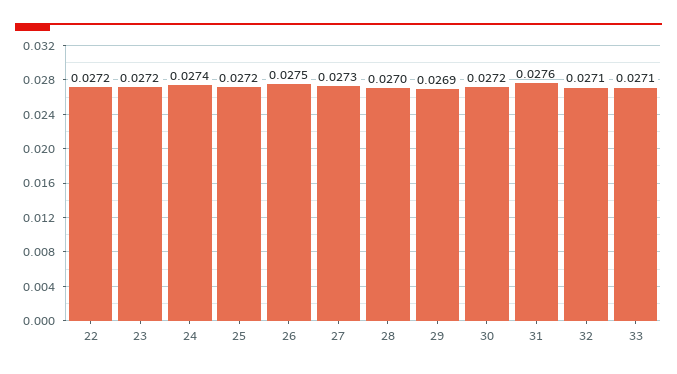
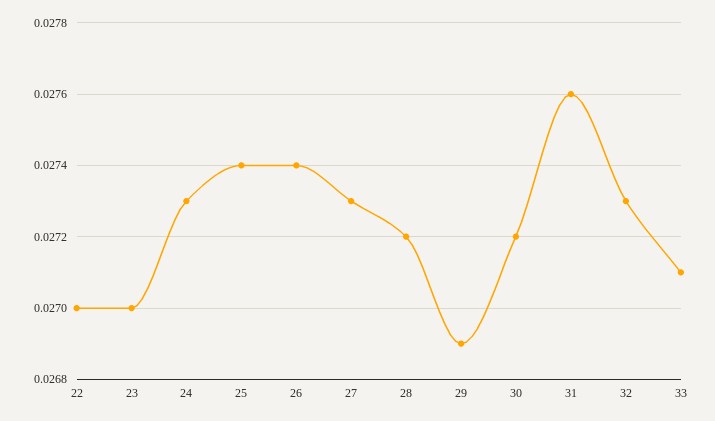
22: 0.0272 -> 0.027
23: 0.0272 -> 0.027
24: 0.0274 -> 0.0273
25: 0.0272 -> 0.0274
26: 0.0275 -> 0.0274
28: 0.027 -> 0.0272
32: 0.0271 -> 0.0273

